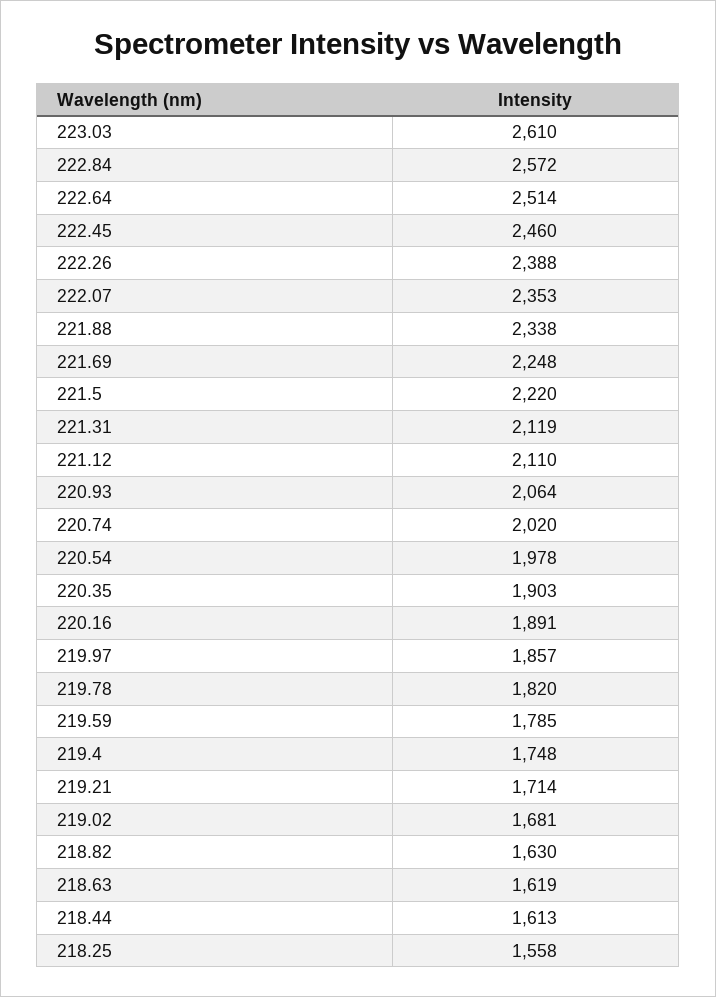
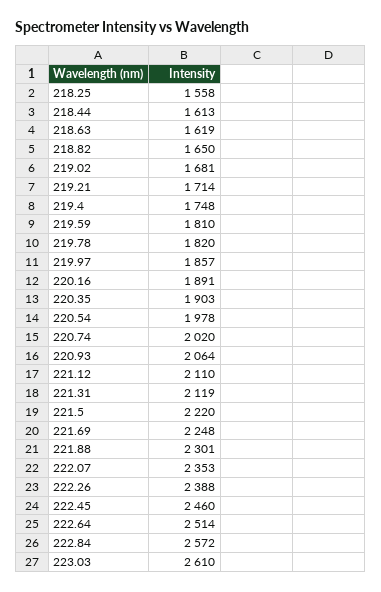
221.88: 2338 -> 2301
219.59: 1785 -> 1810
218.82: 1630 -> 1650

